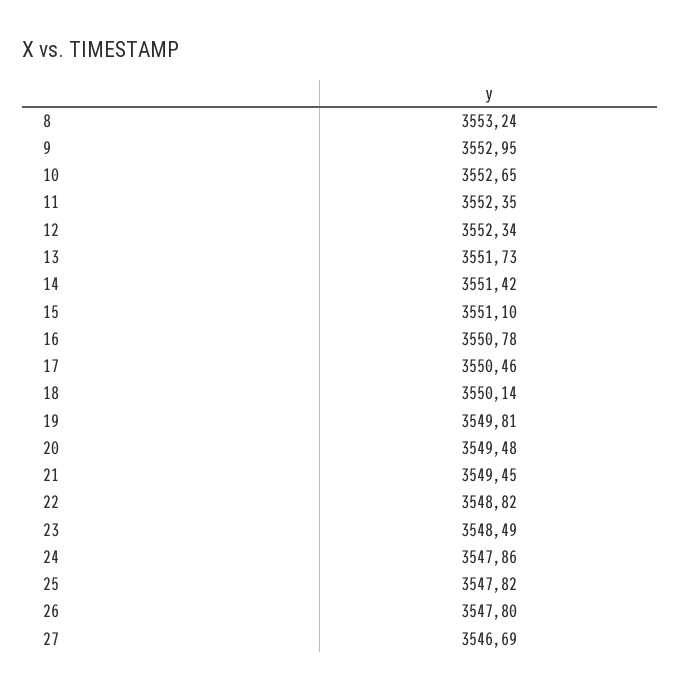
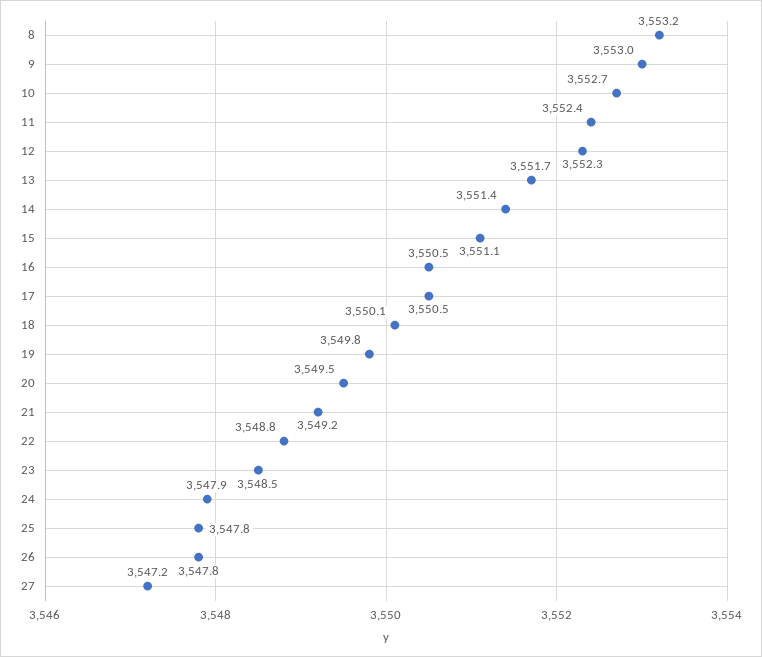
16: 3550.78 -> 3550.5
21: 3549.45 -> 3549.2
27: 3546.69 -> 3547.2

